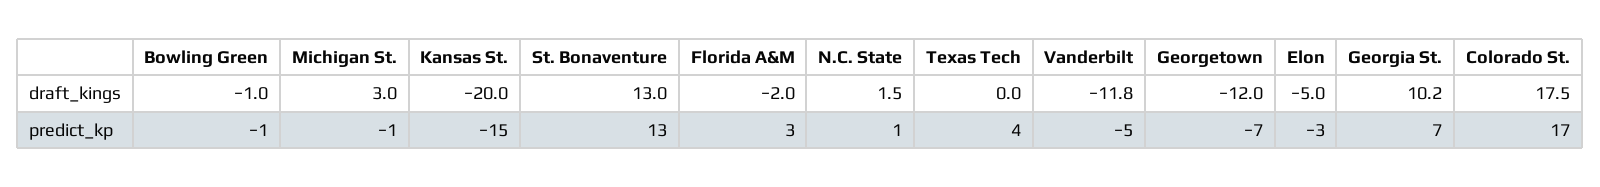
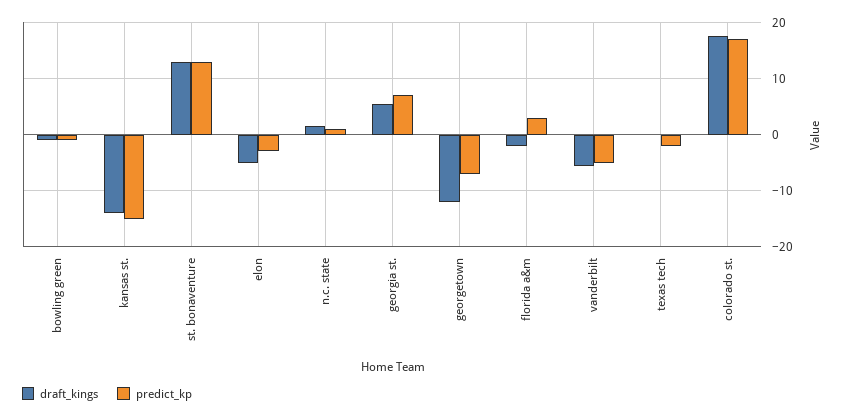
draft_kings, Michigan St.: 3 -> none
draft_kings, Kansas St.: -20 -> -14
draft_kings, Vanderbilt: -11.8 -> -6
draft_kings, Georgia St.: 10.2 -> 6
predict_kp, Michigan St.: -1 -> none
predict_kp, Texas Tech: 4 -> -2

